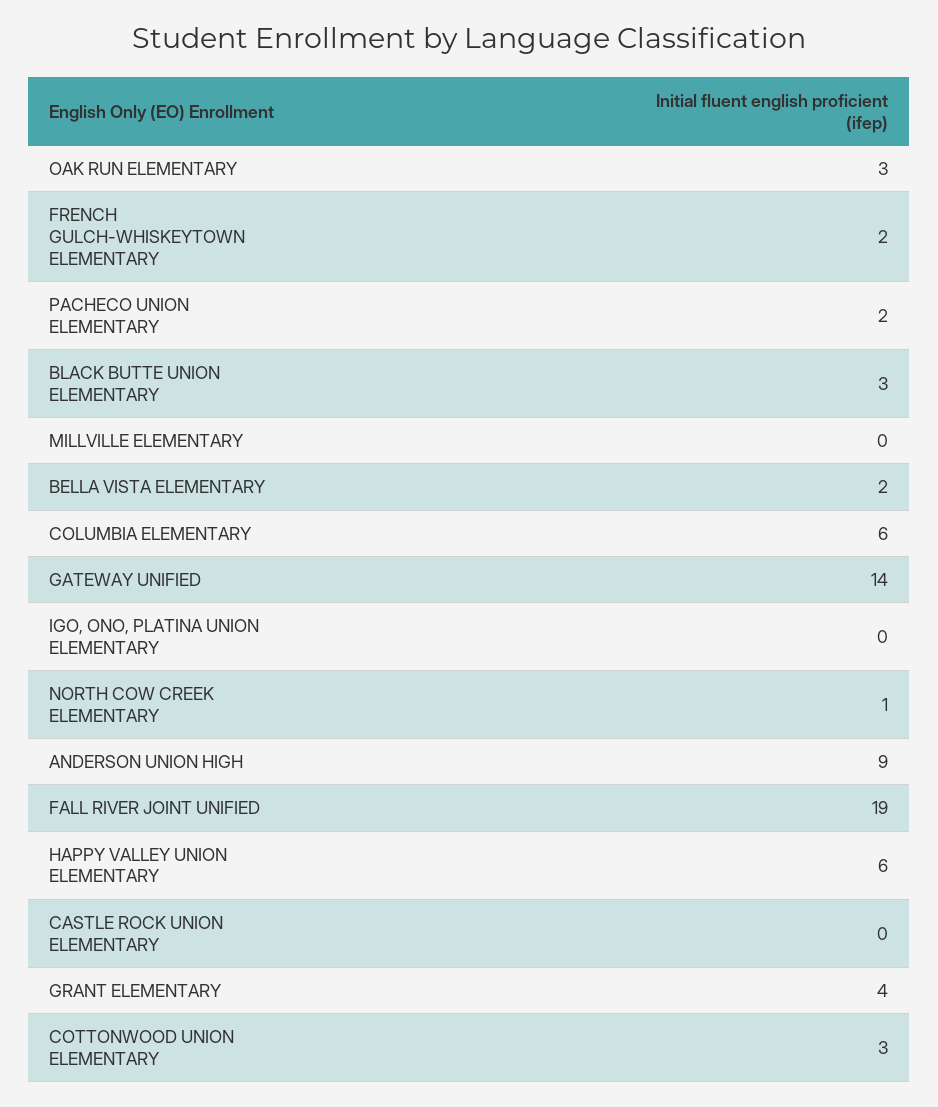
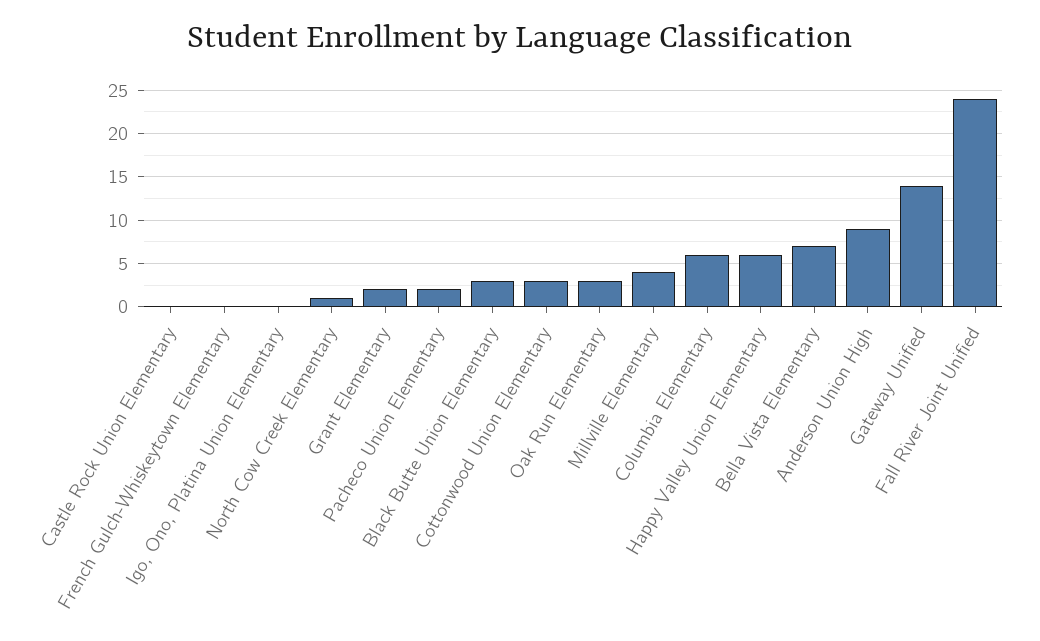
FRENCH GULCH-WHISKEYTOWN ELEMENTARY: 2 -> 0
MILLVILLE ELEMENTARY: 0 -> 4
BELLA VISTA ELEMENTARY: 2 -> 7
FALL RIVER JOINT UNIFIED: 19 -> 24
GRANT ELEMENTARY: 4 -> 2

